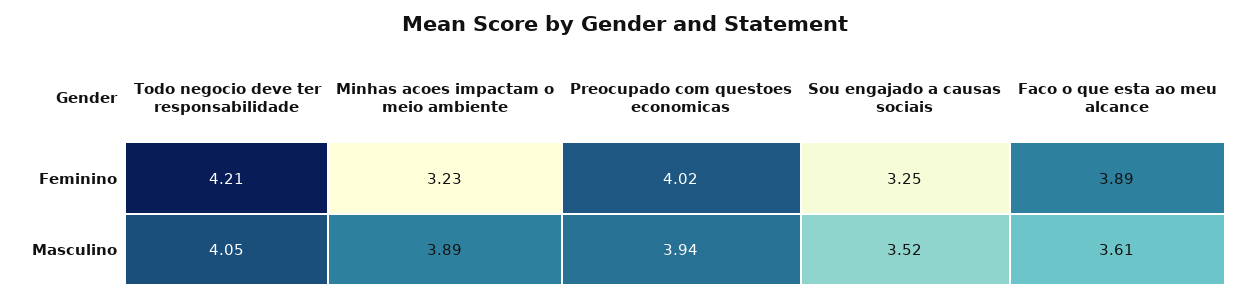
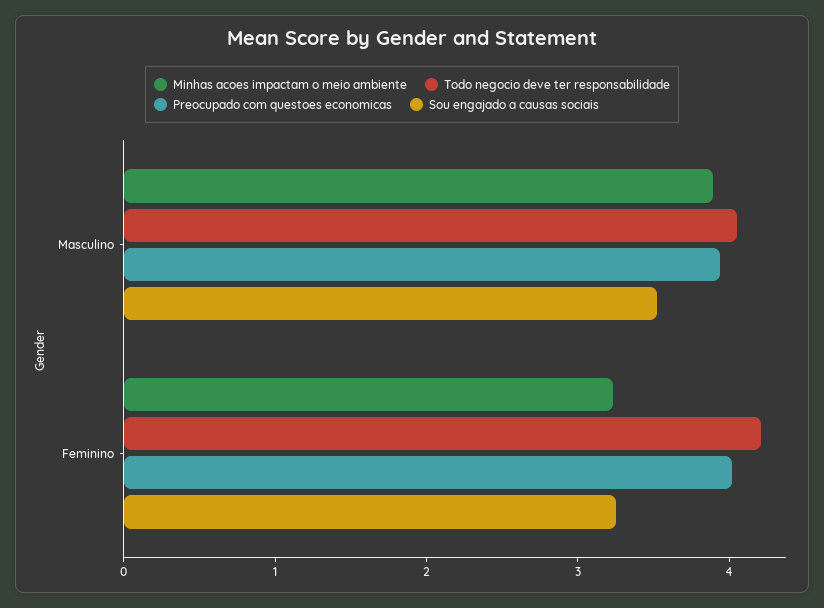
Faco o que esta ao meu alcance, Feminino: 3.89 -> none
Faco o que esta ao meu alcance, Masculino: 3.61 -> none

